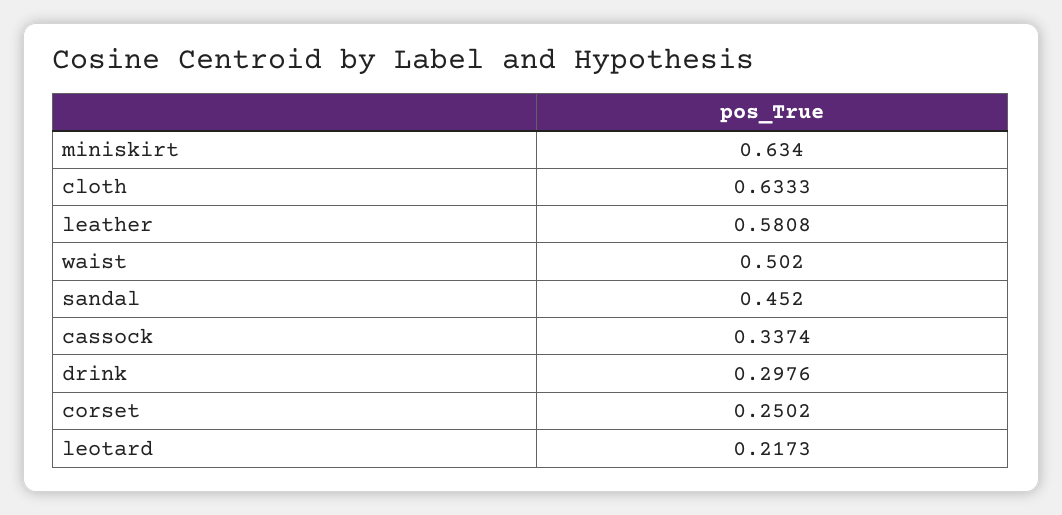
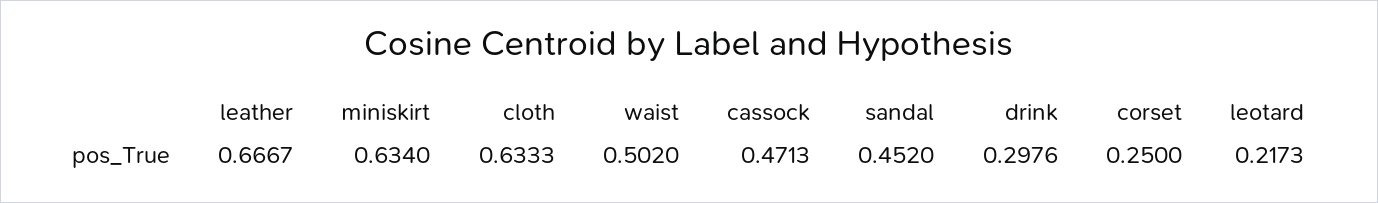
leather: 0.5808 -> 0.6667
cassock: 0.3374 -> 0.4713
corset: 0.2502 -> 0.25

